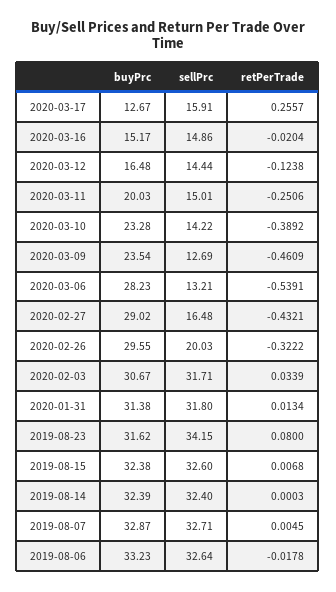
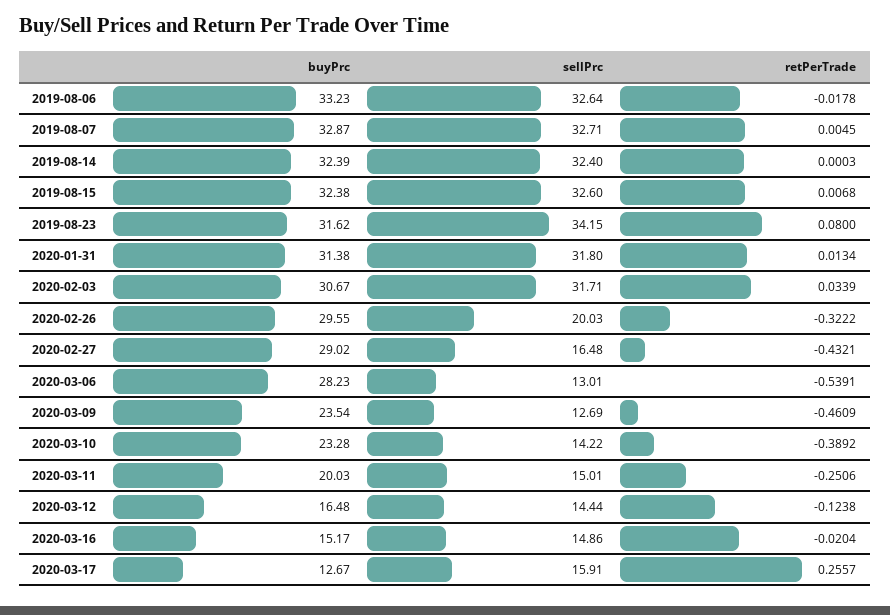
sellPrc, 2020-03-06: 13.21 -> 13.01

